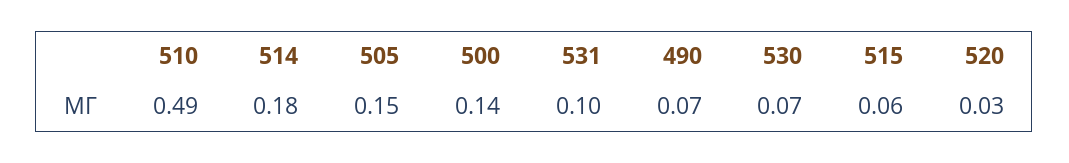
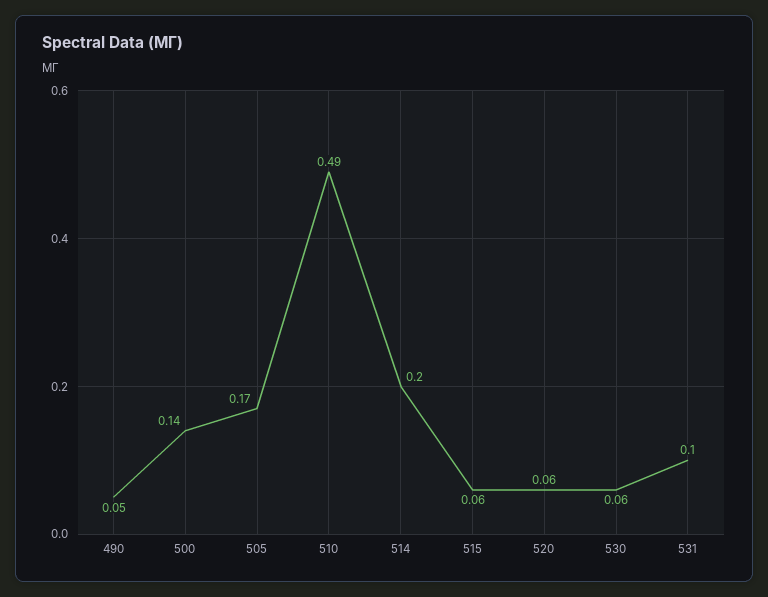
514: 0.18 -> 0.2
505: 0.15 -> 0.17
490: 0.07 -> 0.05
530: 0.07 -> 0.06
520: 0.03 -> 0.06

